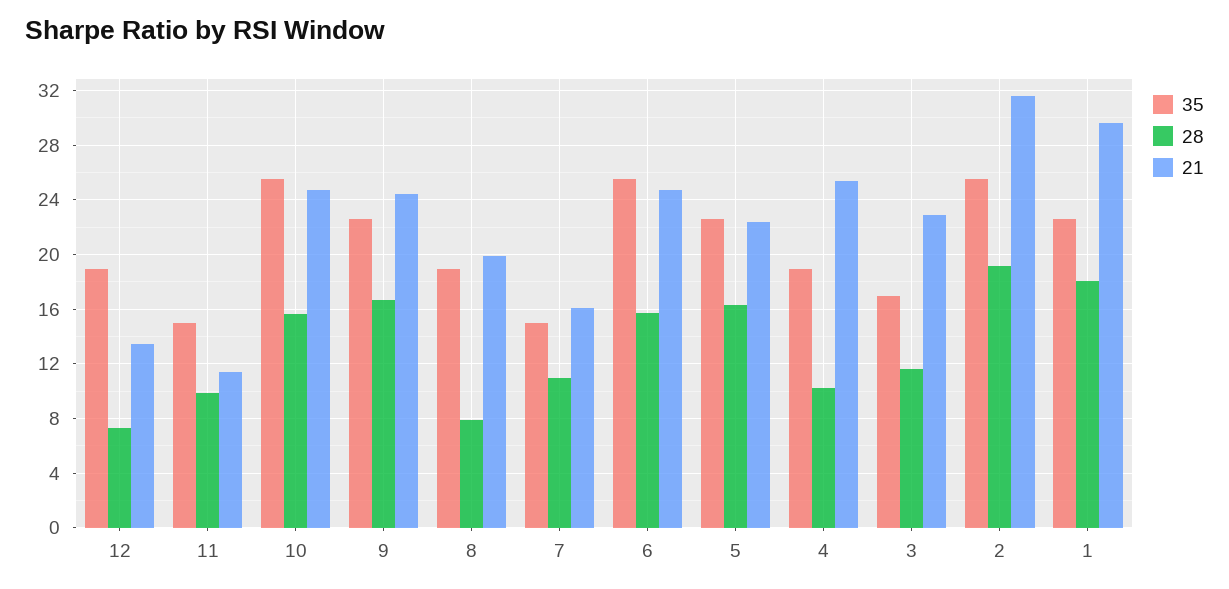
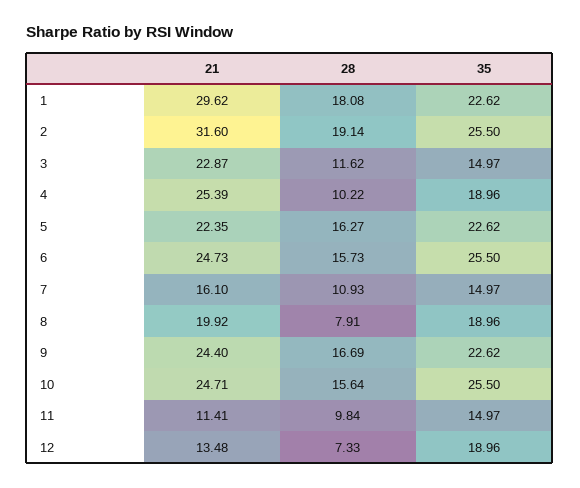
35, 3: 17 -> 14.97

